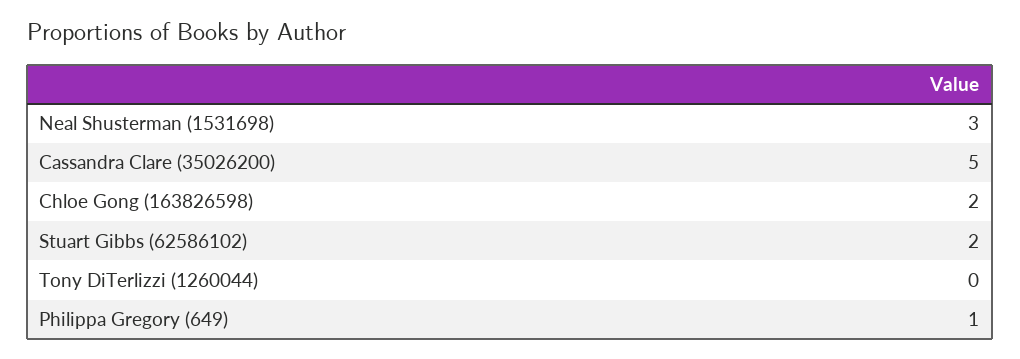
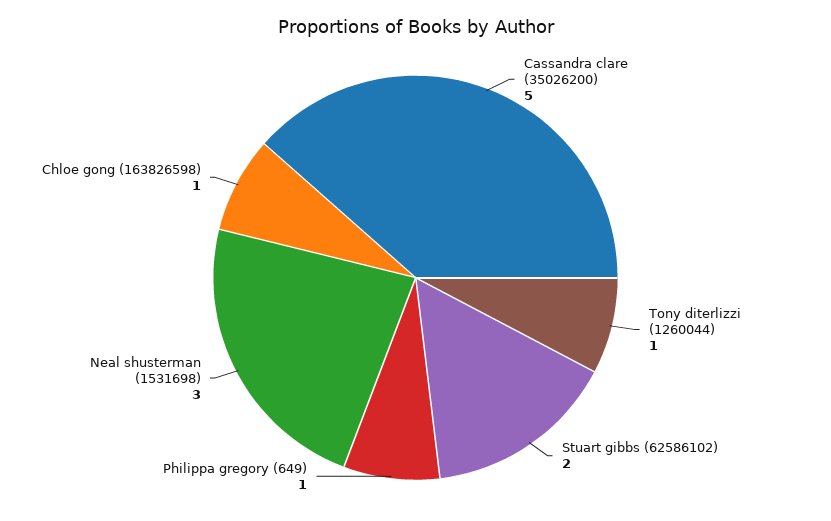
Chloe Gong (163826598): 2 -> 1
Tony DiTerlizzi (1260044): 0 -> 1

